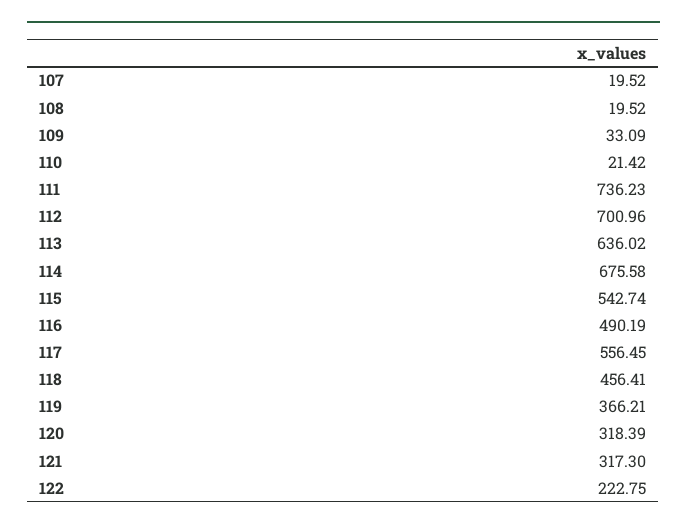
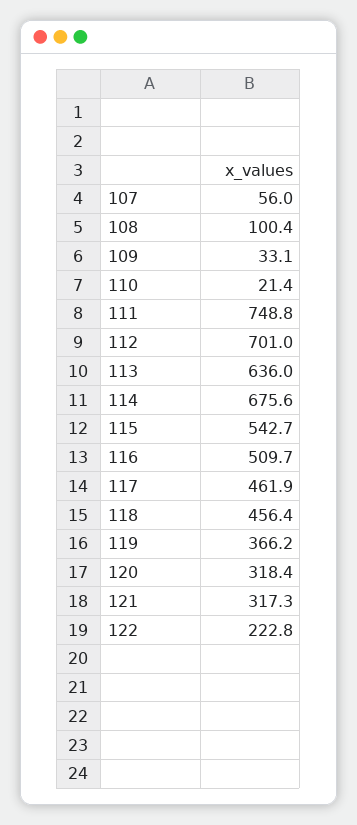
107: 19.52 -> 56
108: 19.52 -> 100.4
111: 736.23 -> 748.8
116: 490.19 -> 509.7
117: 556.45 -> 461.9

